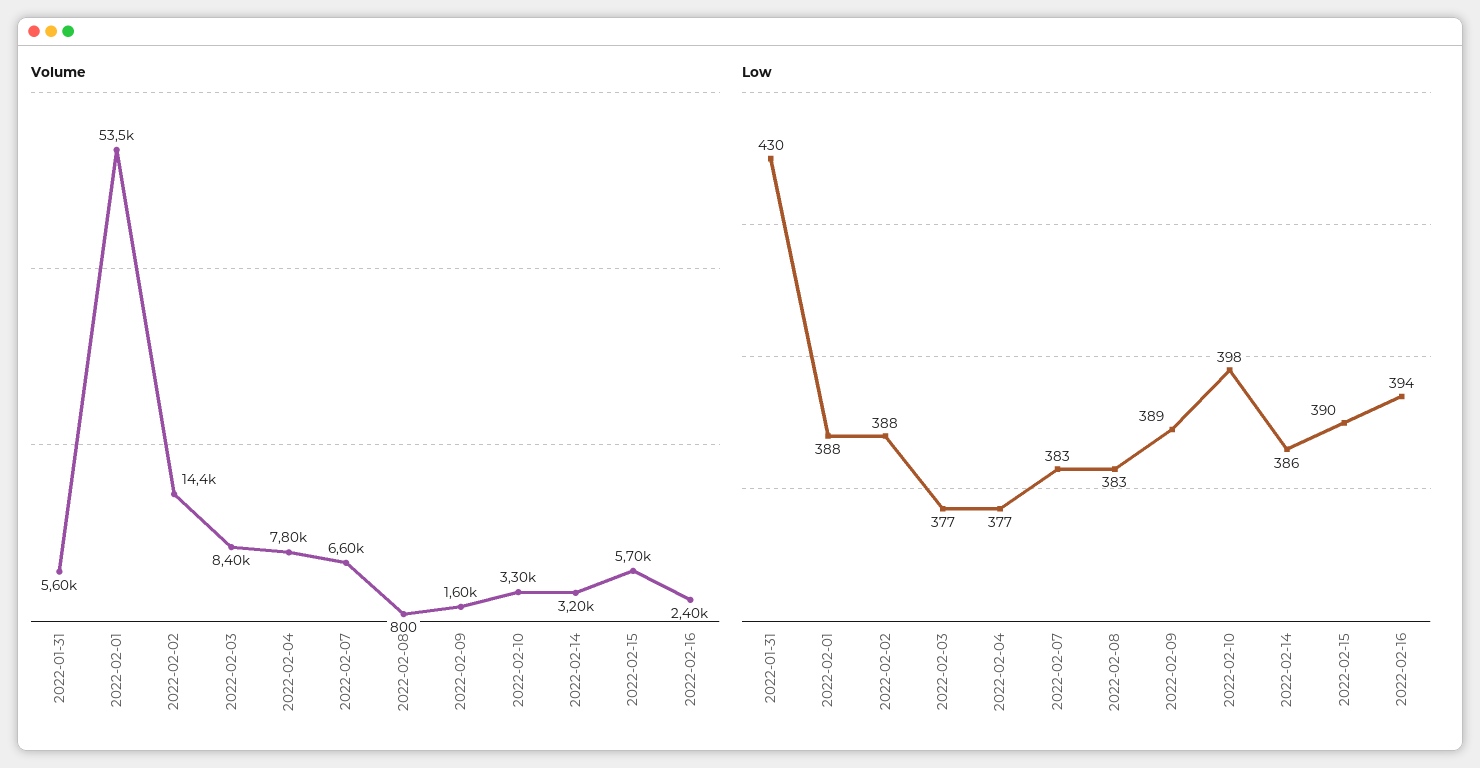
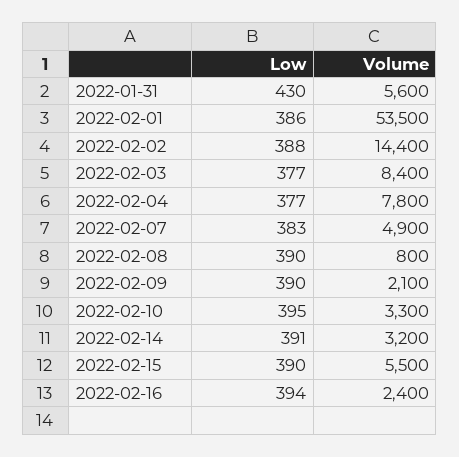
Volume, 2022-02-07: 6600 -> 4900
Volume, 2022-02-09: 1600 -> 2100
Volume, 2022-02-15: 5700 -> 5500
Low, 2022-02-01: 388 -> 386
Low, 2022-02-08: 383 -> 390
Low, 2022-02-09: 389 -> 390
Low, 2022-02-10: 398 -> 395
Low, 2022-02-14: 386 -> 391

